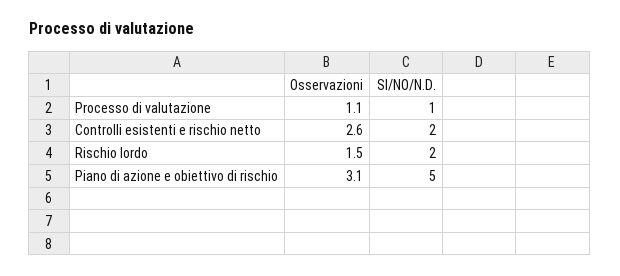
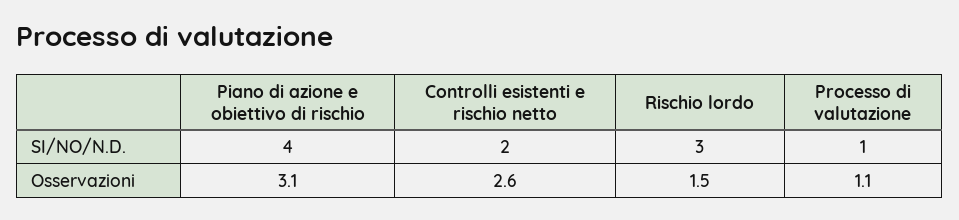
SI/NO/N.D., Rischio lordo: 2 -> 3
SI/NO/N.D., Piano di azione e obiettivo di rischio: 5 -> 4

